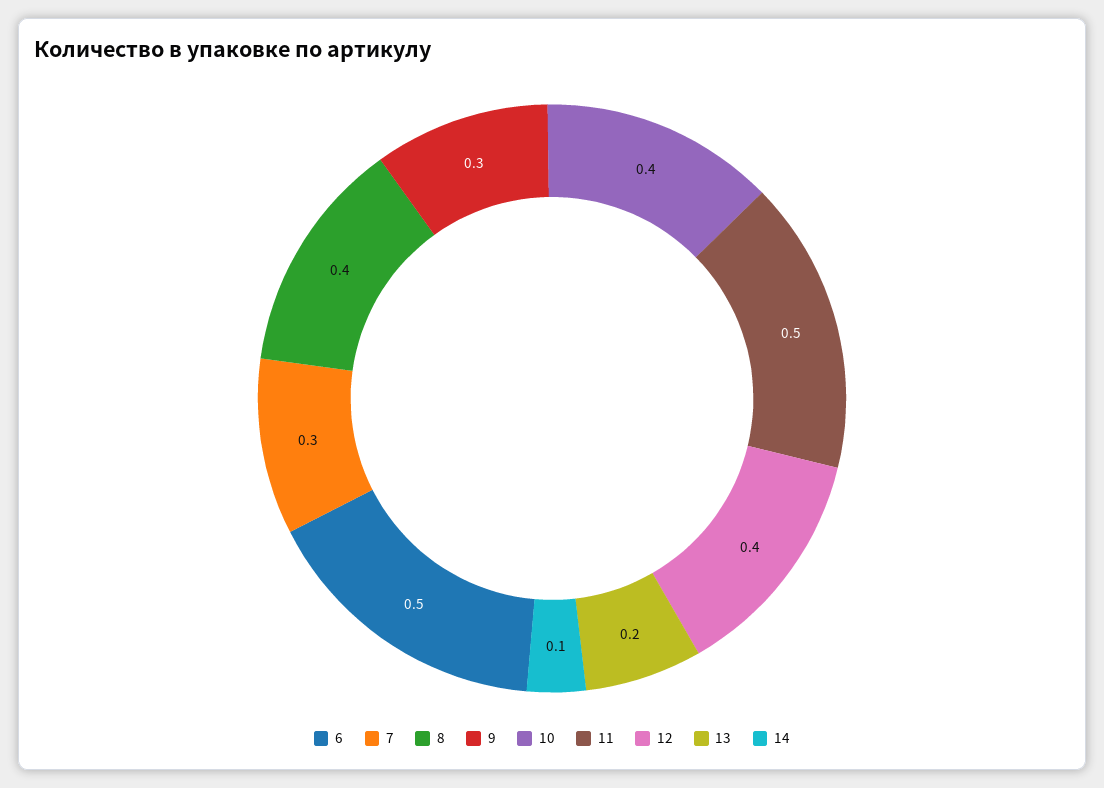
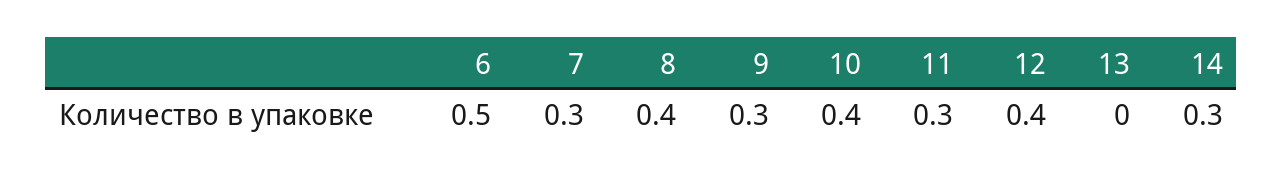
11: 0.5 -> 0.3
13: 0.2 -> 0
14: 0.1 -> 0.3

